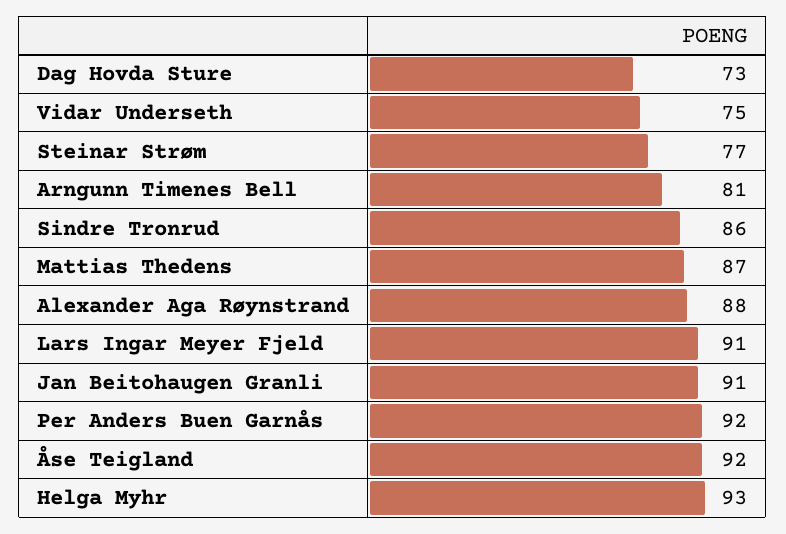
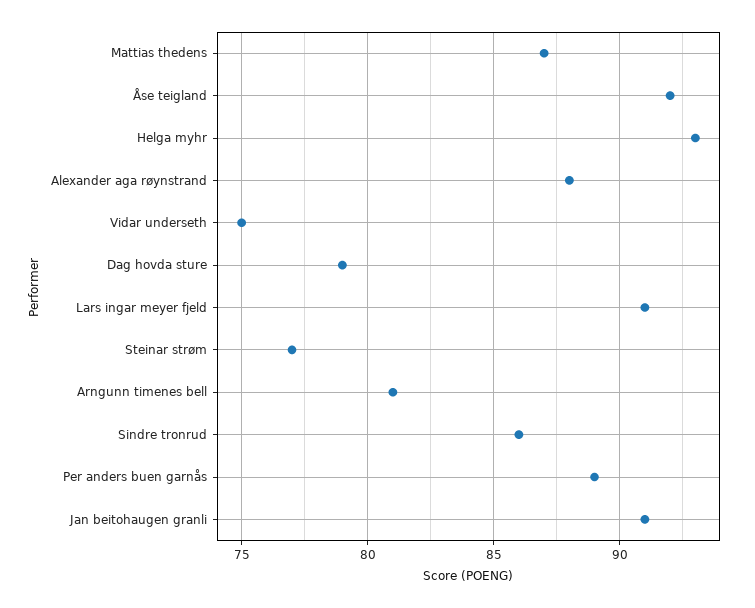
Dag Hovda Sture: 73 -> 79
Per Anders Buen Garnås: 92 -> 89

